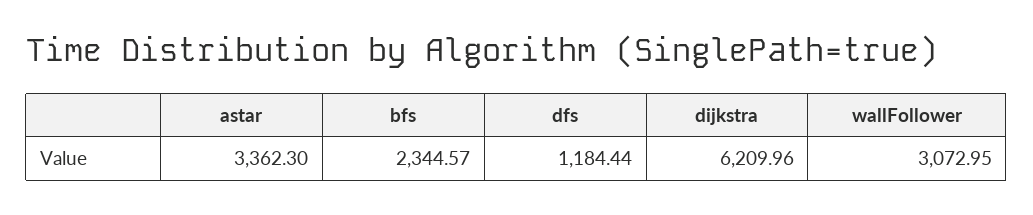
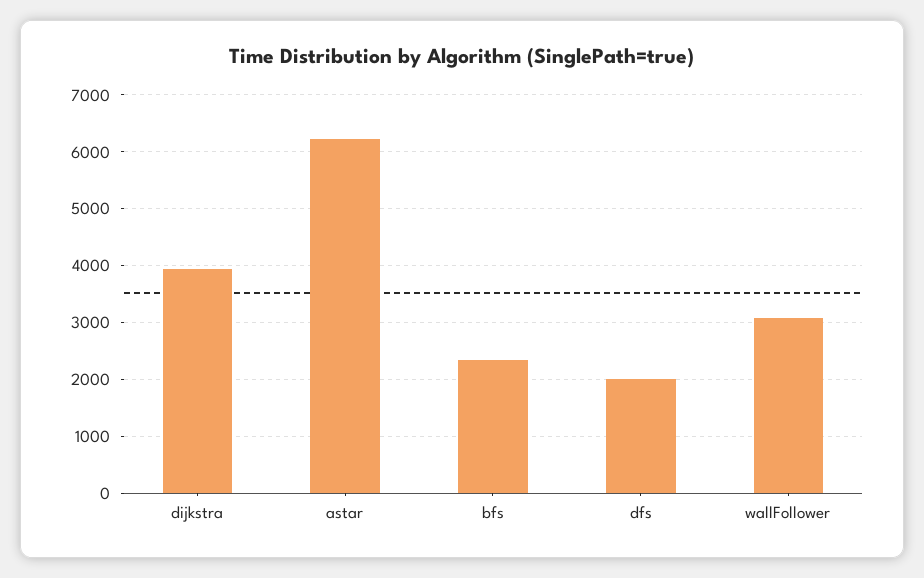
astar: 3362.3 -> 6200
dfs: 1184.44 -> 2000
dijkstra: 6209.96 -> 4000

